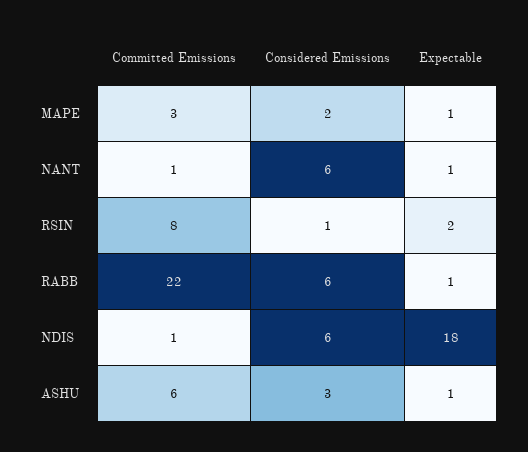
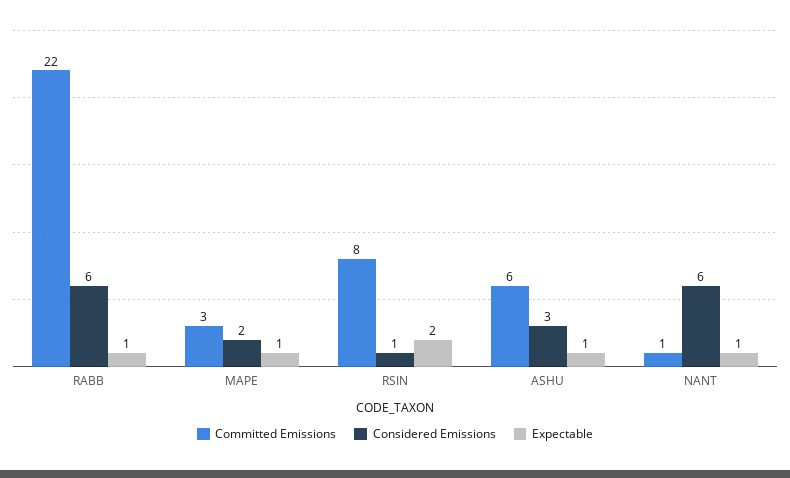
Committed Emissions, NDIS: 1 -> none
Considered Emissions, NDIS: 6 -> none
Expectable, NDIS: 18 -> none

